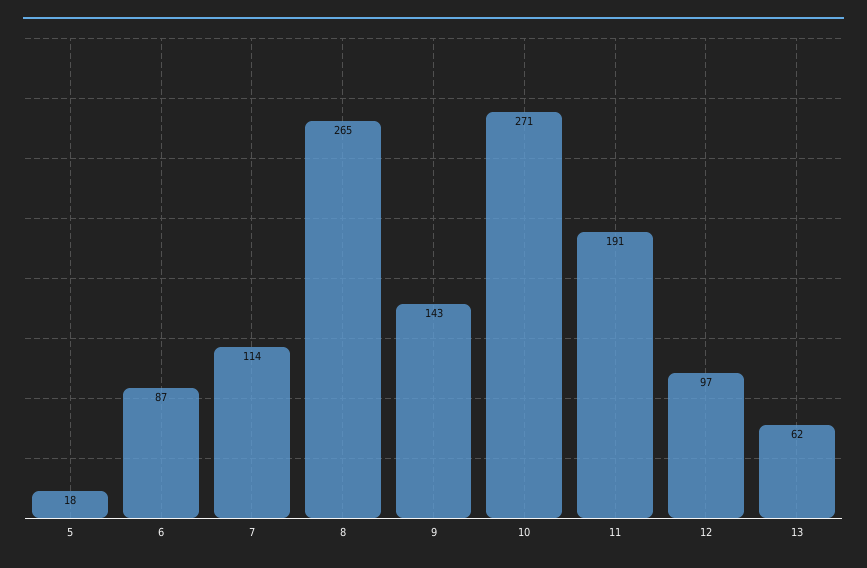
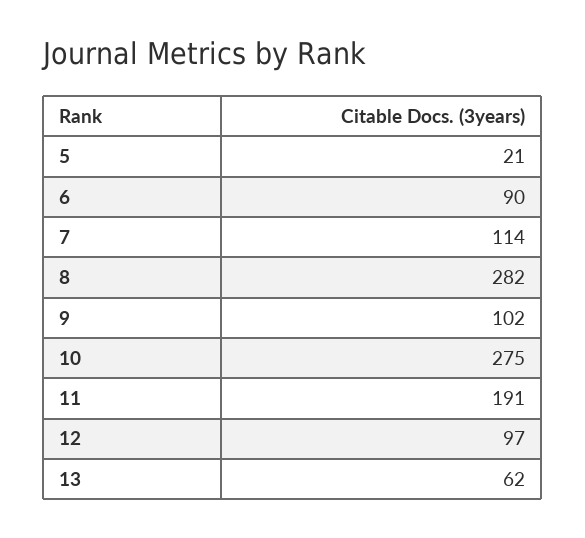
5: 18 -> 21
6: 87 -> 90
8: 265 -> 282
9: 143 -> 102
10: 271 -> 275

